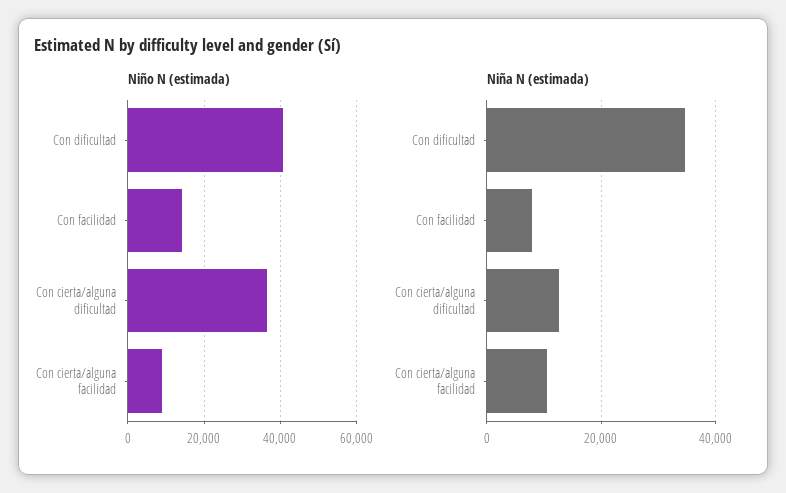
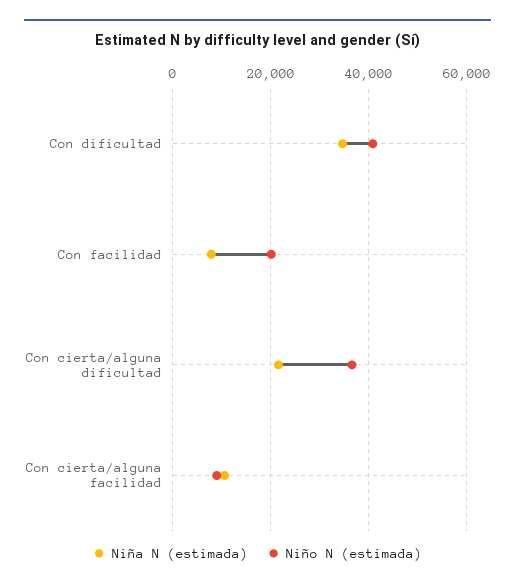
Niño N (estimada), Con facilidad: 14000 -> 20000
Niña N (estimada), Con cierta/alguna dificultad: 12000 -> 22000

